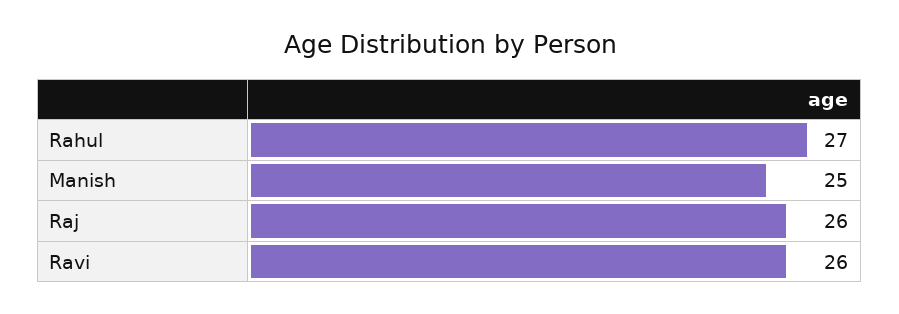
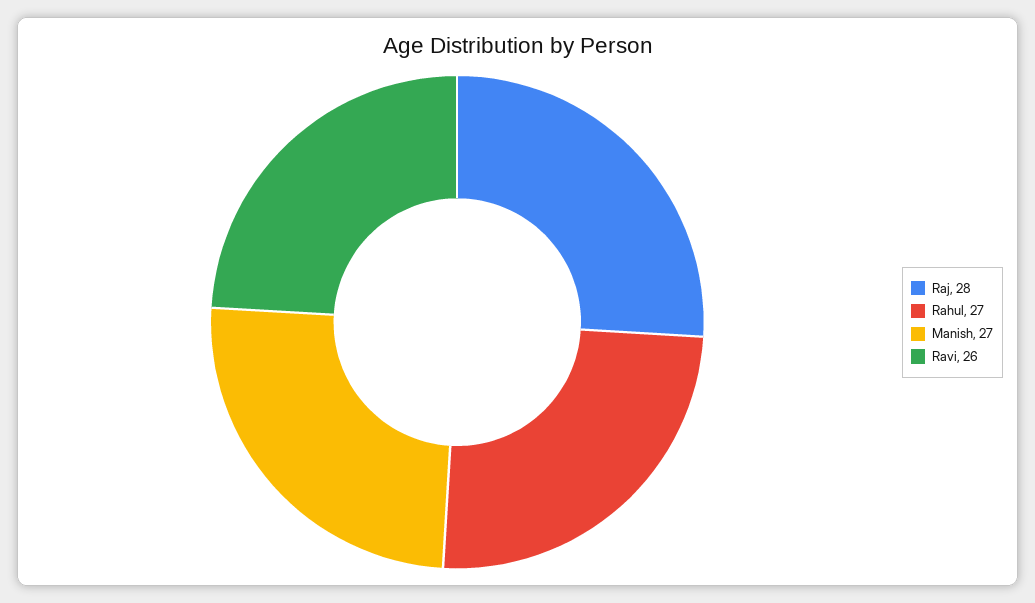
Manish: 25 -> 27
Raj: 26 -> 28

